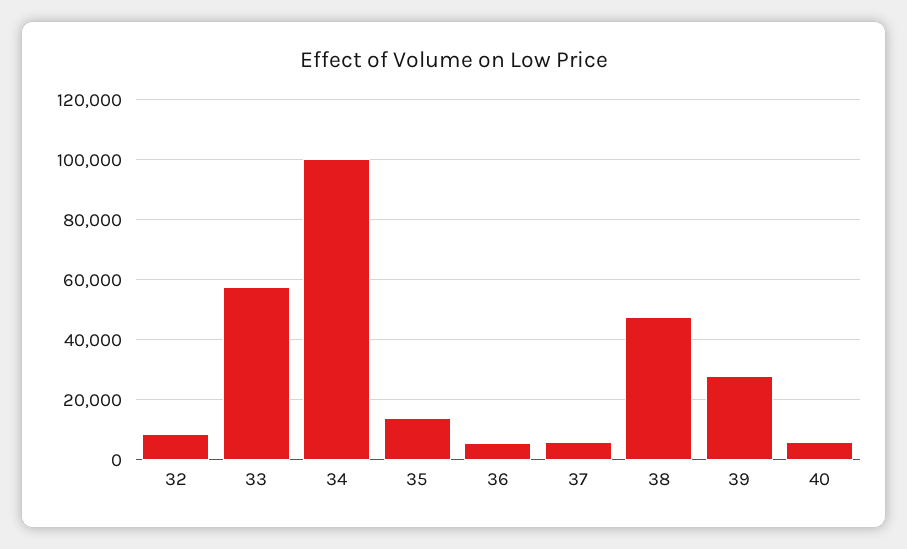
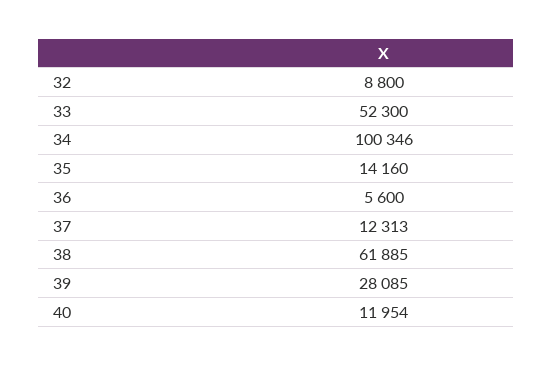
33: 58000 -> 52300
37: 6000 -> 12313
38: 48000 -> 61885
40: 6000 -> 11954

